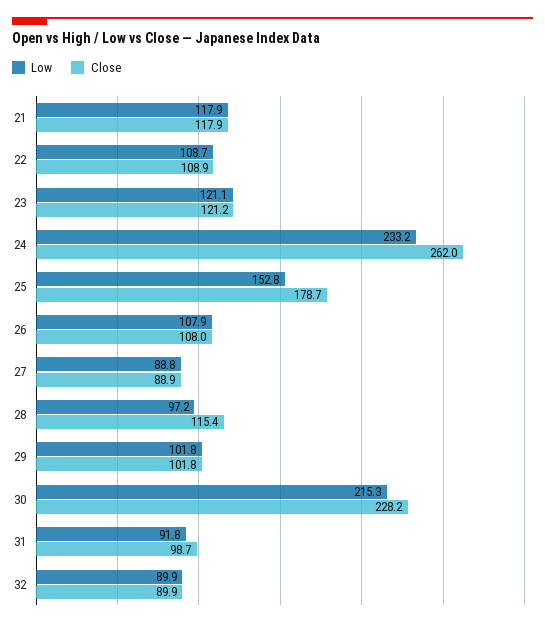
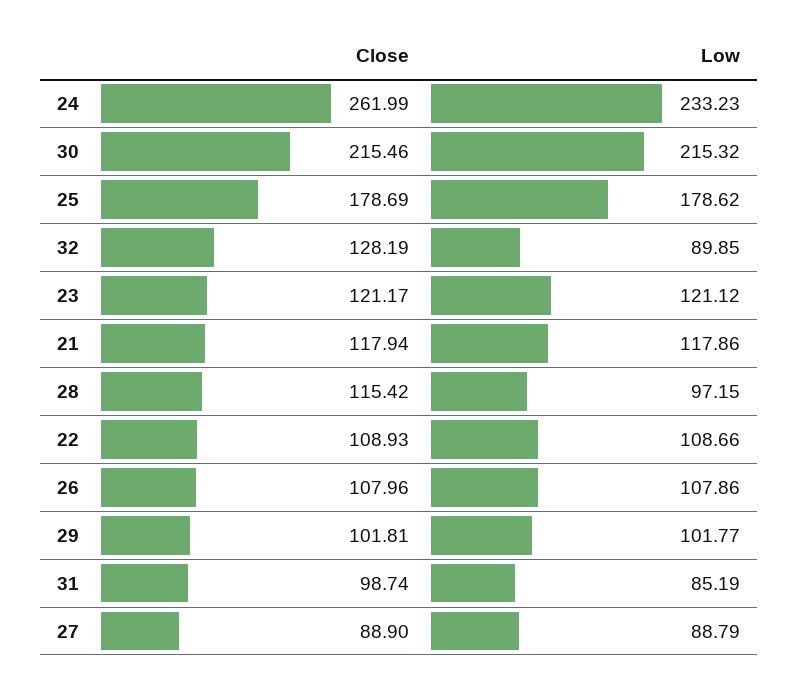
Low, 25: 152.8 -> 178.62
Close, 30: 228.2 -> 215.46
Low, 31: 91.8 -> 85.19
Close, 32: 89.9 -> 128.19

